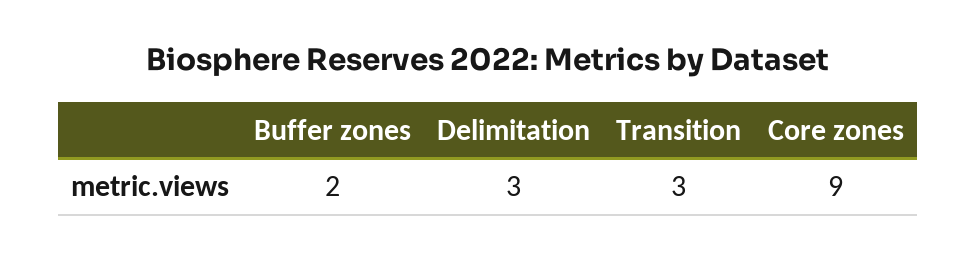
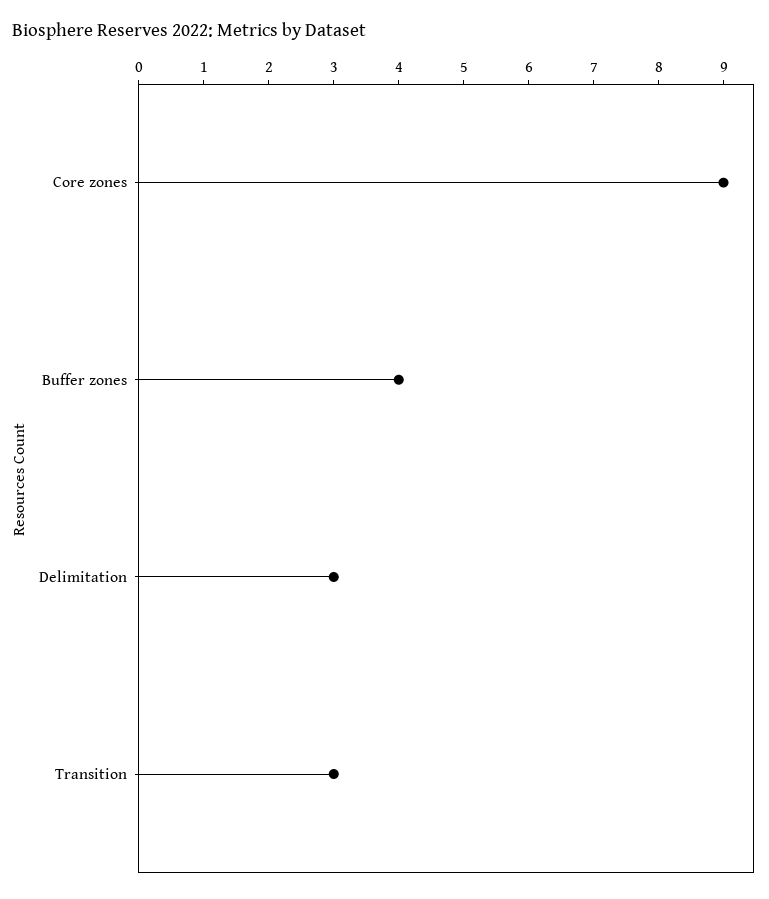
Buffer zones: 2 -> 4

